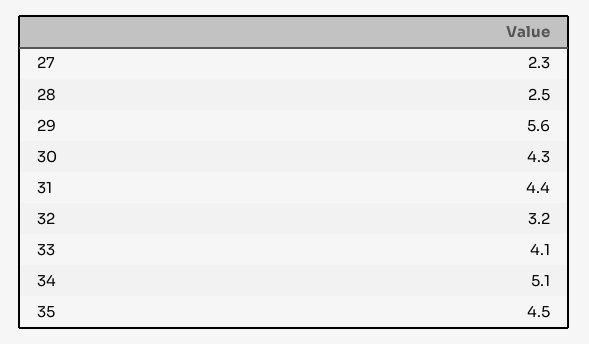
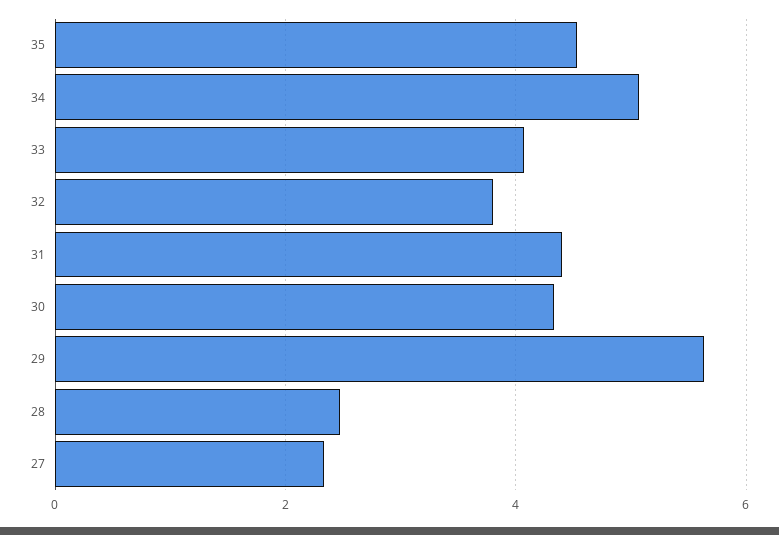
32: 3.2 -> 3.8

